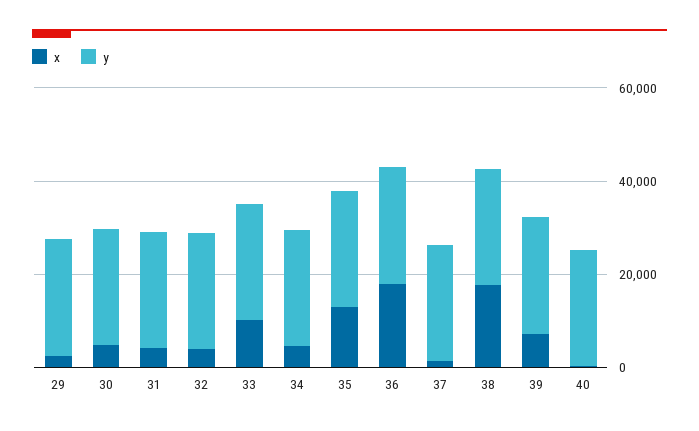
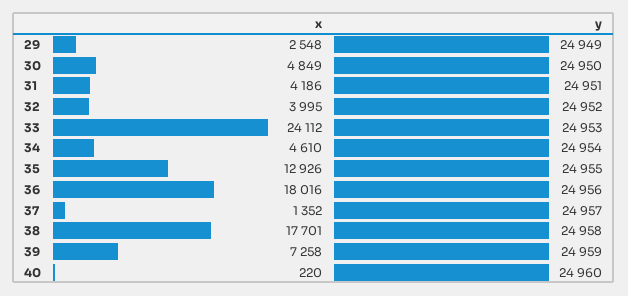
x, 33: 10000 -> 24112

